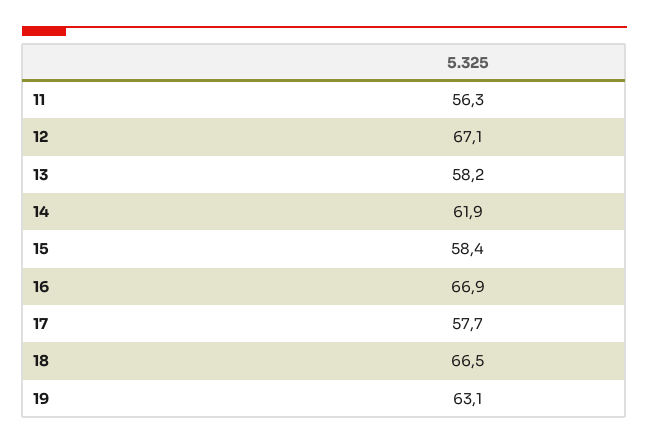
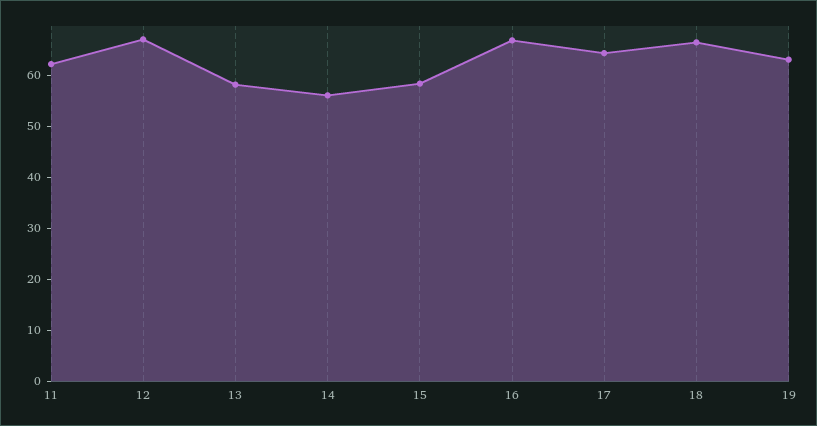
11: 56.3 -> 62
14: 61.9 -> 56
17: 57.7 -> 64

